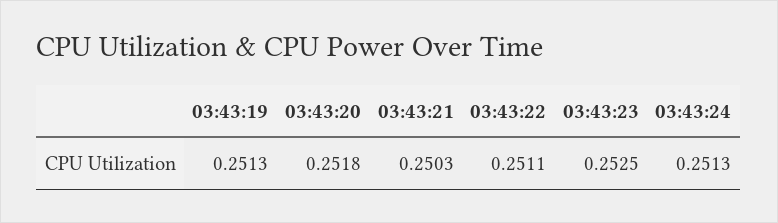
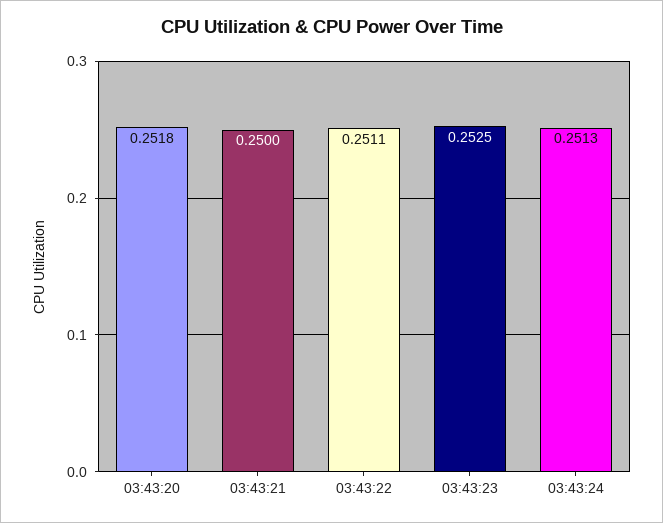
03:43:19: 0.2513 -> none
03:43:21: 0.2503 -> 0.25

